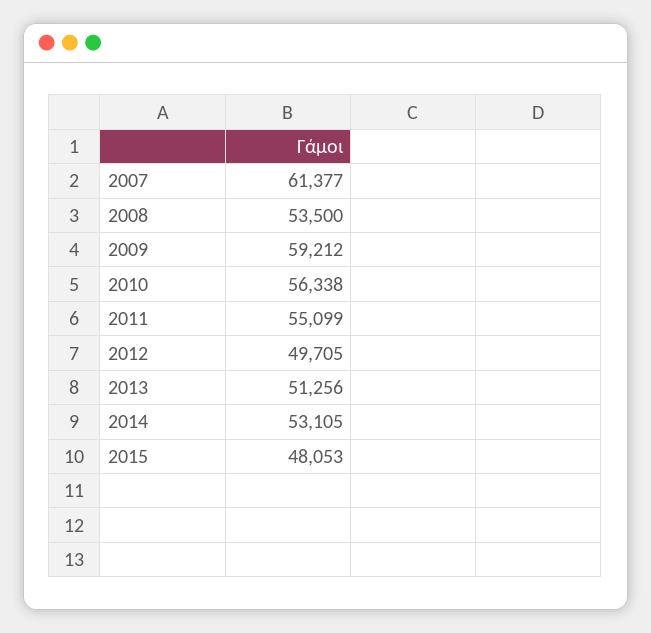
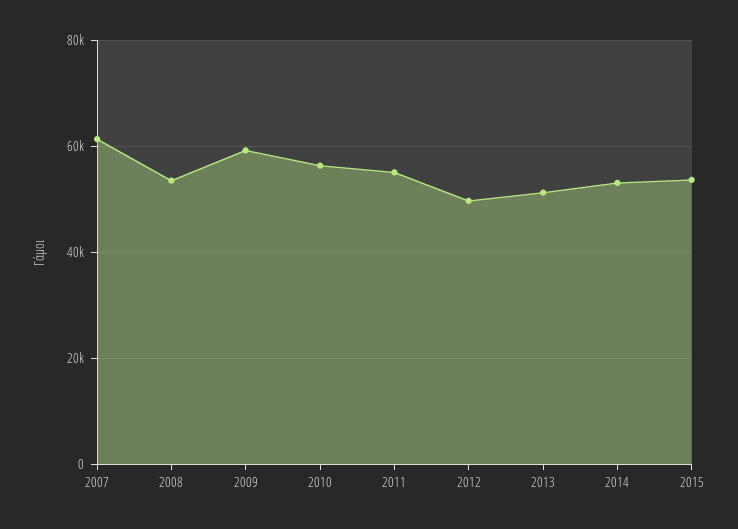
2015: 48053 -> 54000

